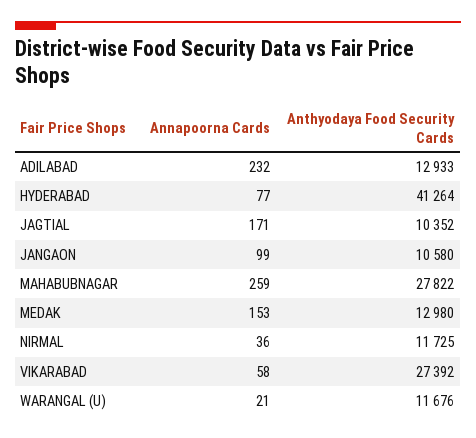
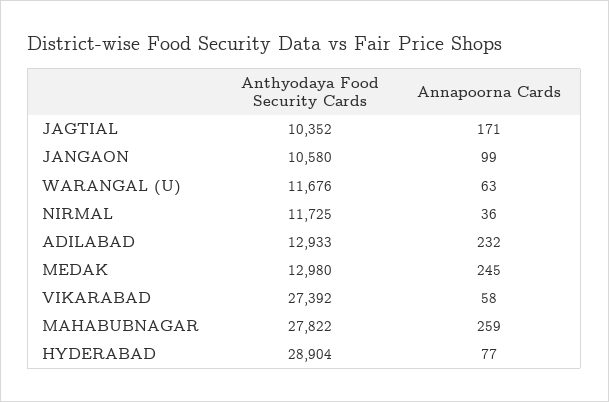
Anthyodaya Food Security Cards, HYDERABAD: 41264 -> 28904
Annapoorna Cards, MEDAK: 153 -> 245
Annapoorna Cards, WARANGAL (U): 21 -> 63

